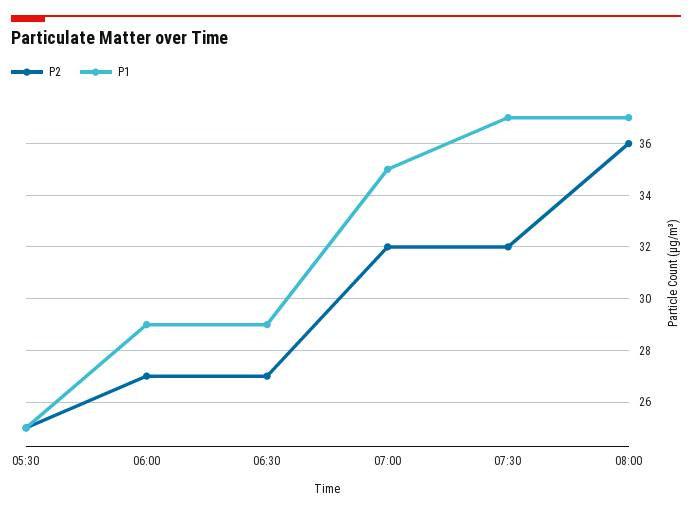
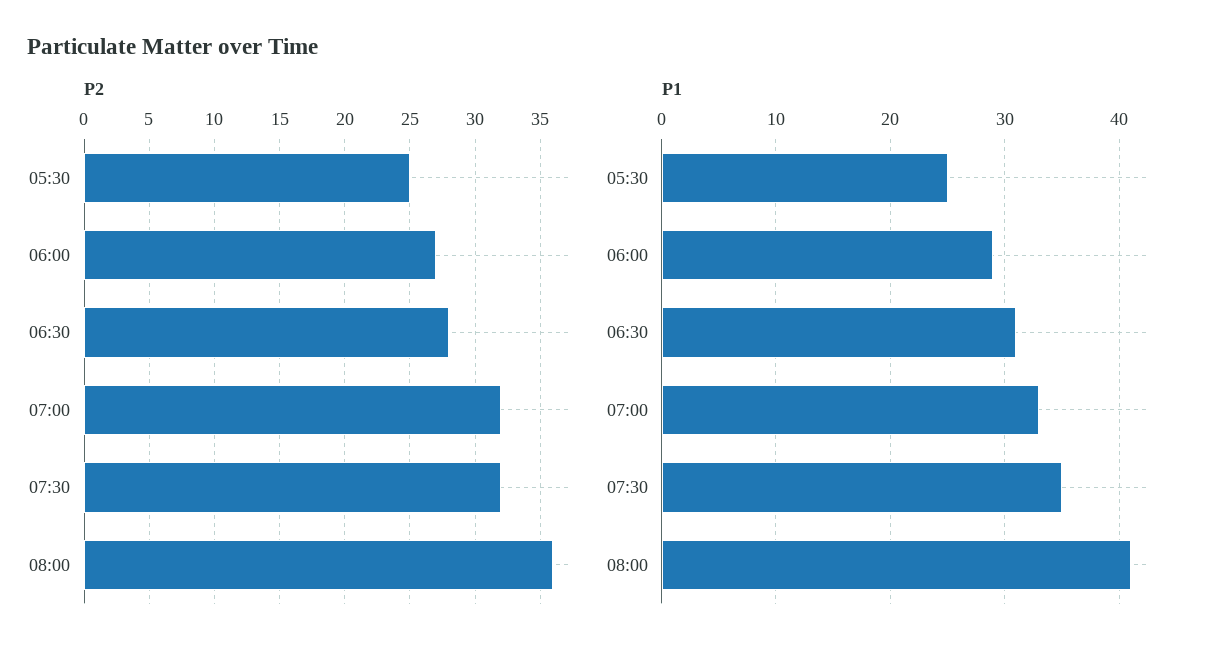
P2, 06:30: 27 -> 28
P1, 06:30: 29 -> 31
P1, 07:00: 35 -> 33
P1, 07:30: 37 -> 35
P1, 08:00: 37 -> 41

